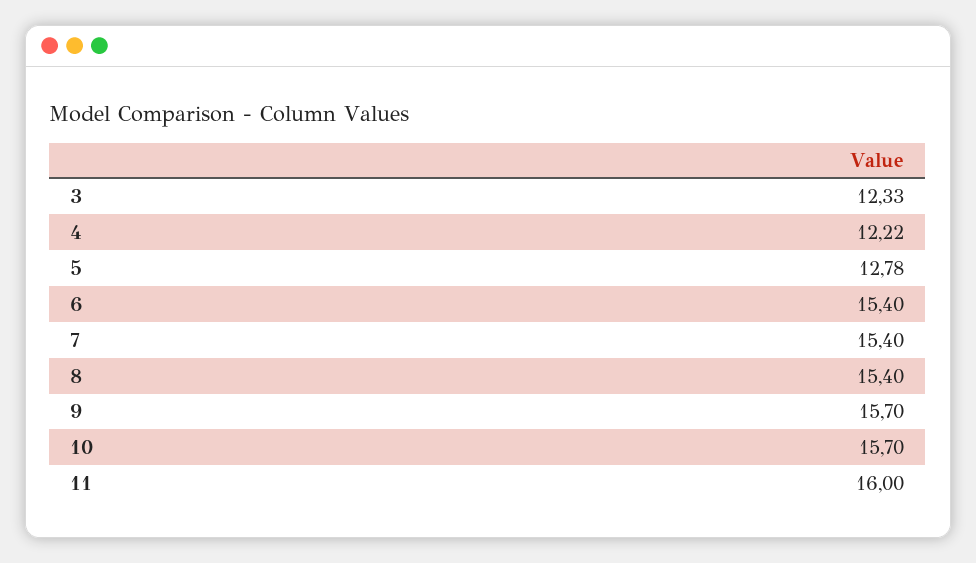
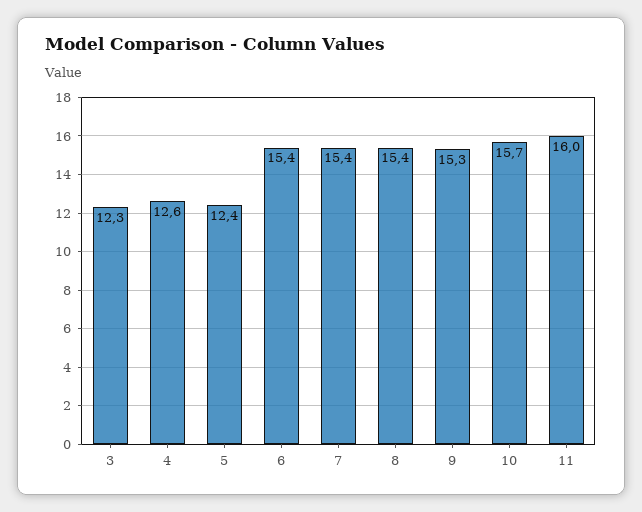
4: 12.22 -> 12.6
5: 12.78 -> 12.4
9: 15.7 -> 15.3

